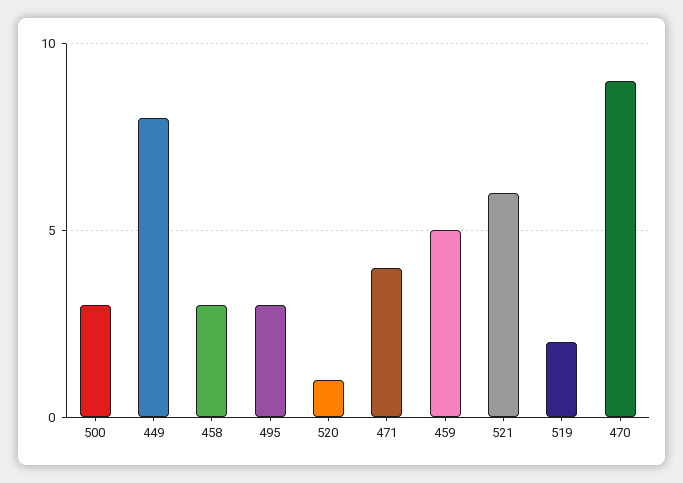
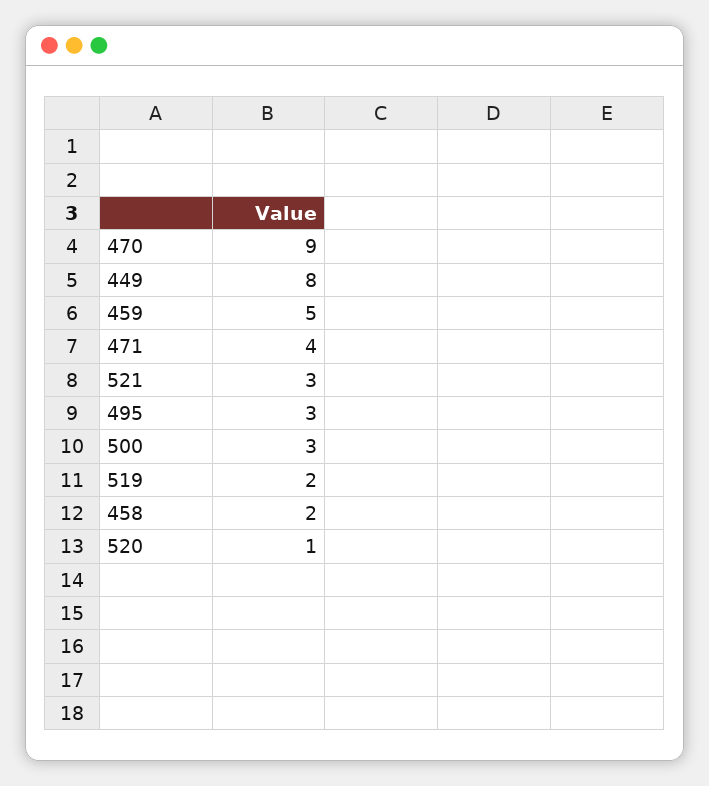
458: 3 -> 2
521: 6 -> 3

